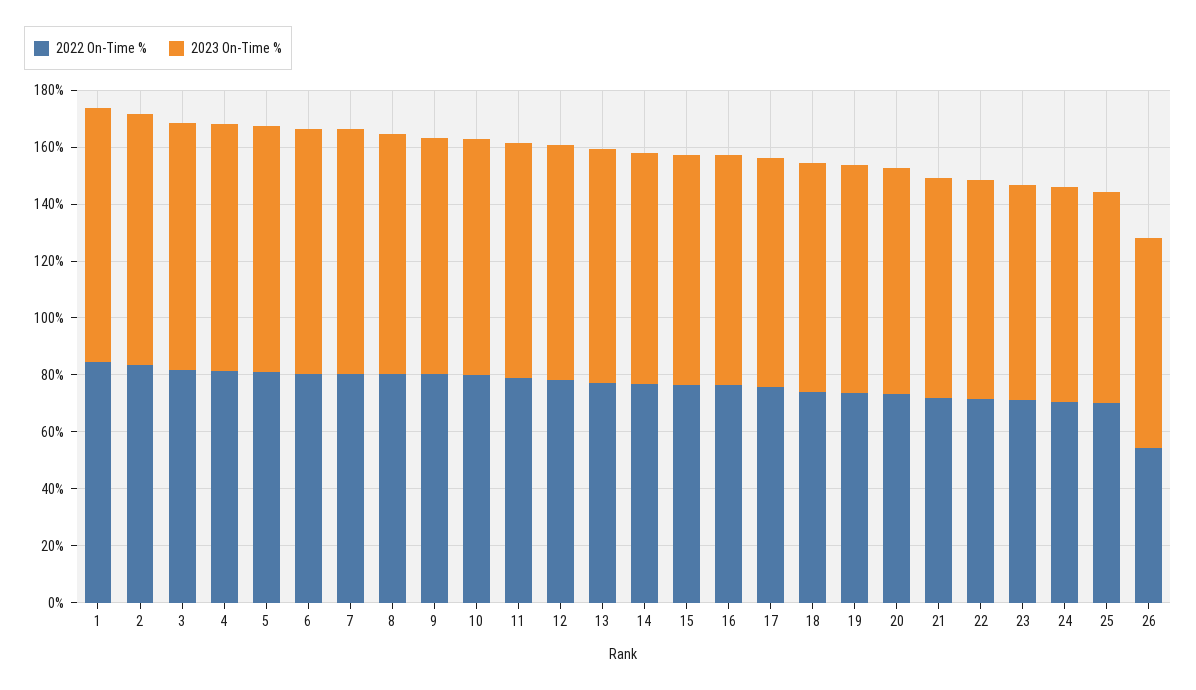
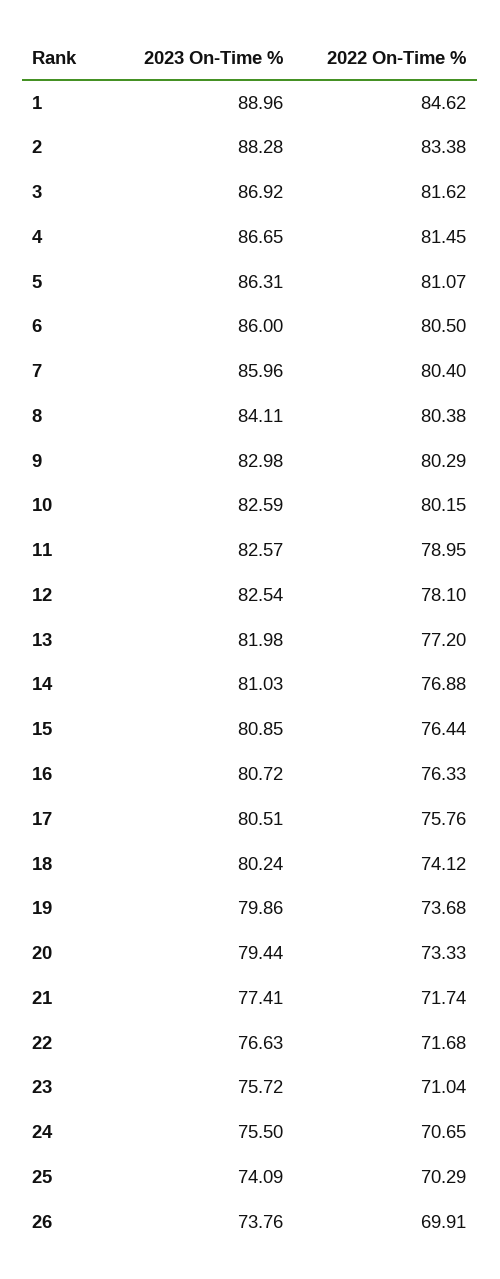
2022 On-Time %, 26: 55 -> 69.91

